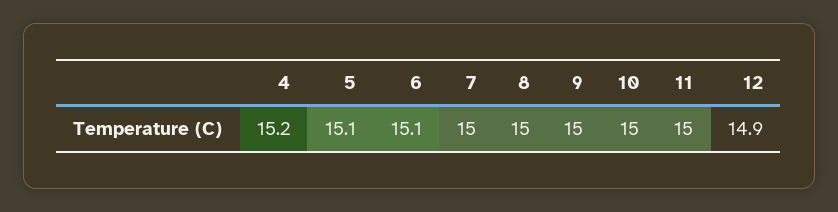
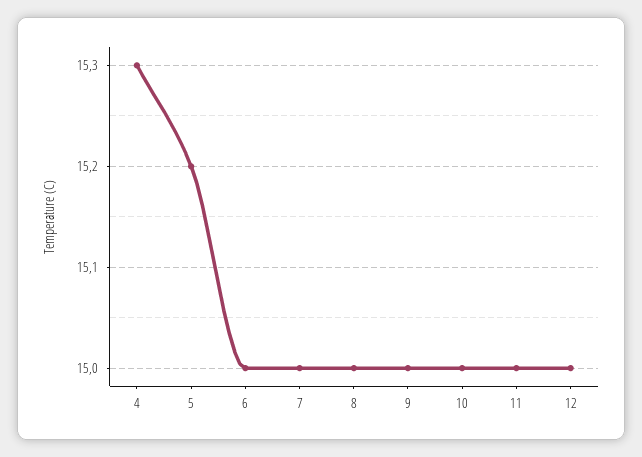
4: 15.2 -> 15.3
5: 15.1 -> 15.2
6: 15.1 -> 15
12: 14.9 -> 15

